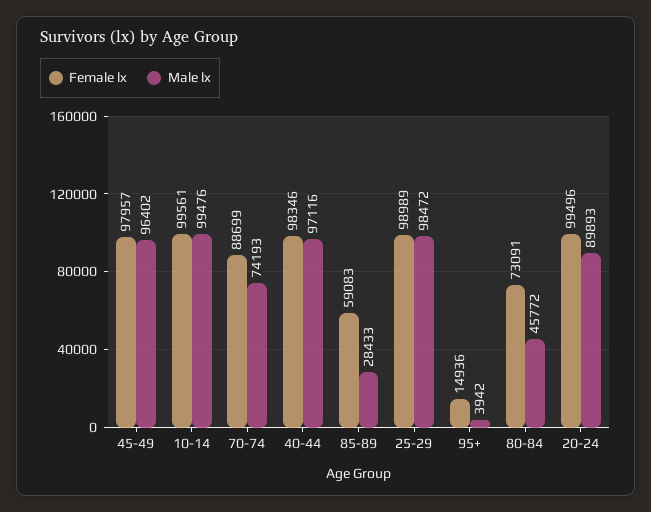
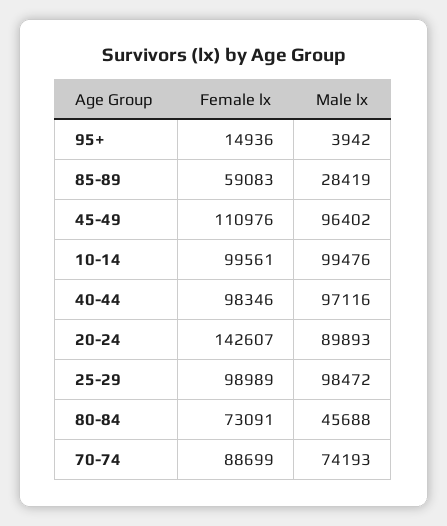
Female lx, 45-49: 97957 -> 110976
Male lx, 85-89: 28433 -> 28419
Male lx, 80-84: 45772 -> 45688
Female lx, 20-24: 99496 -> 142607

